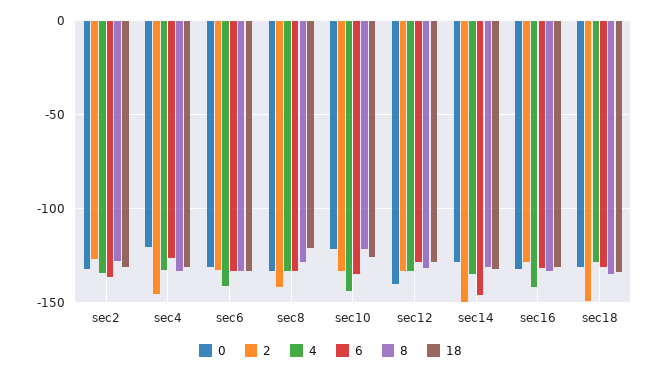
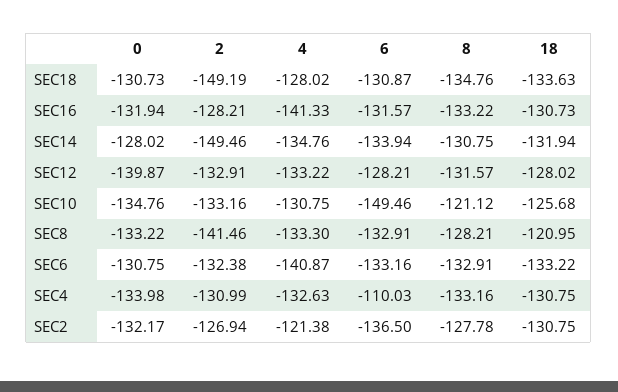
4, sec2: -135 -> -121.38
0, sec4: -120 -> -133.98
2, sec4: -145 -> -130.99
6, sec4: -125 -> -110.03
0, sec10: -120 -> -134.76
4, sec10: -145 -> -130.75
6, sec10: -135 -> -149.46
6, sec14: -145 -> -133.94

